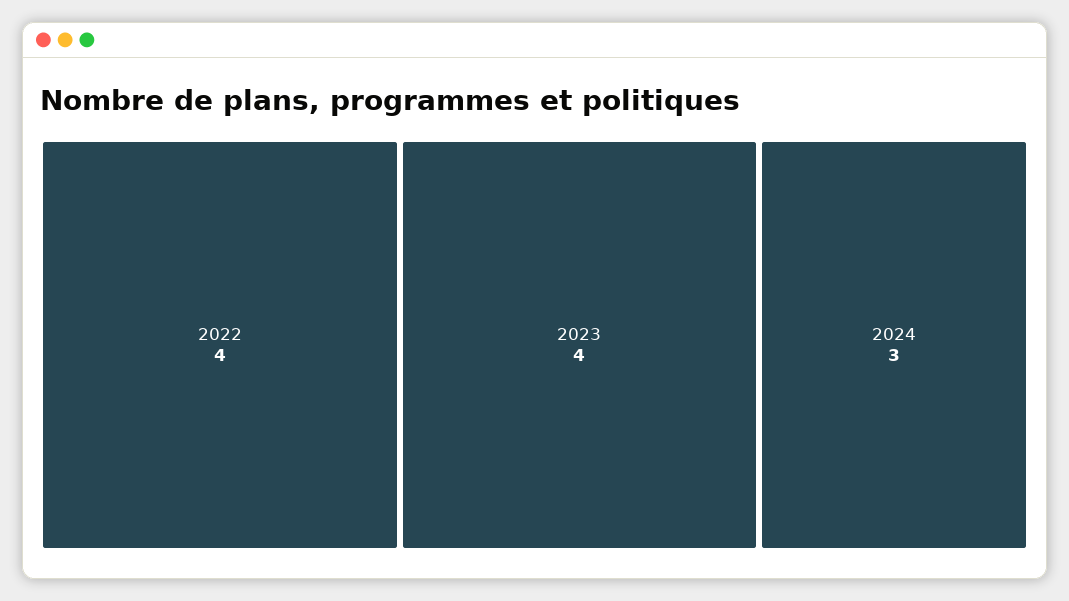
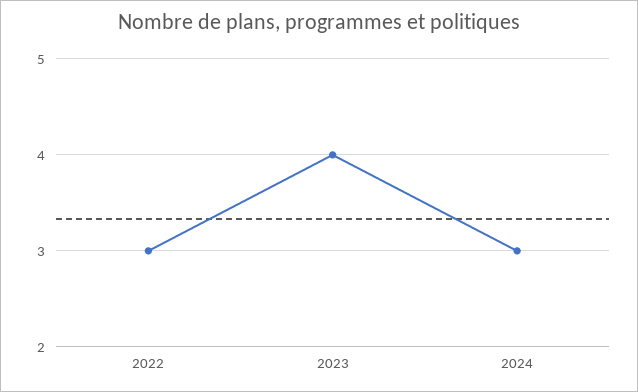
2022: 4 -> 3

